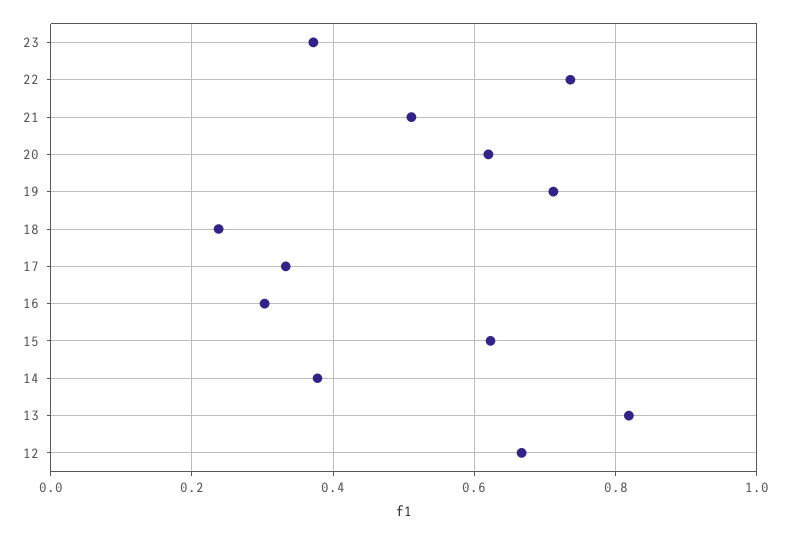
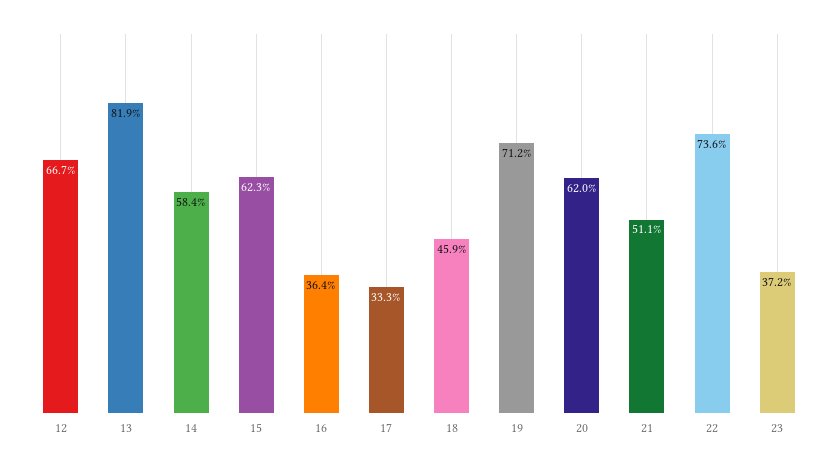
18: 0.24 -> 0.459
16: 0.3 -> 0.364
14: 0.38 -> 0.584

